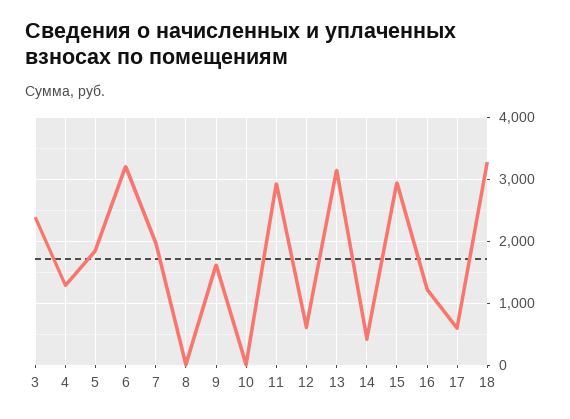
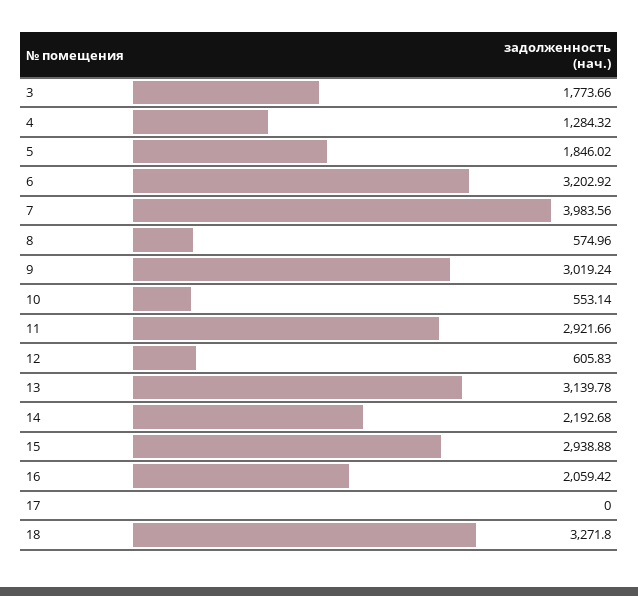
3: 2400 -> 1773.66
7: 2000 -> 3983.56
8: 0 -> 574.96
9: 1600 -> 3019.24
10: 0 -> 553.14
14: 400 -> 2192.68
16: 1200 -> 2059.42
17: 600 -> 0

